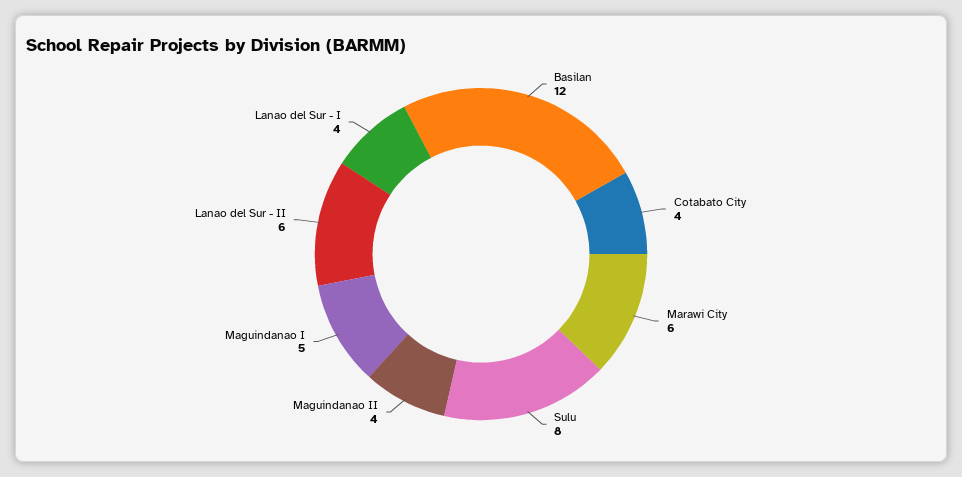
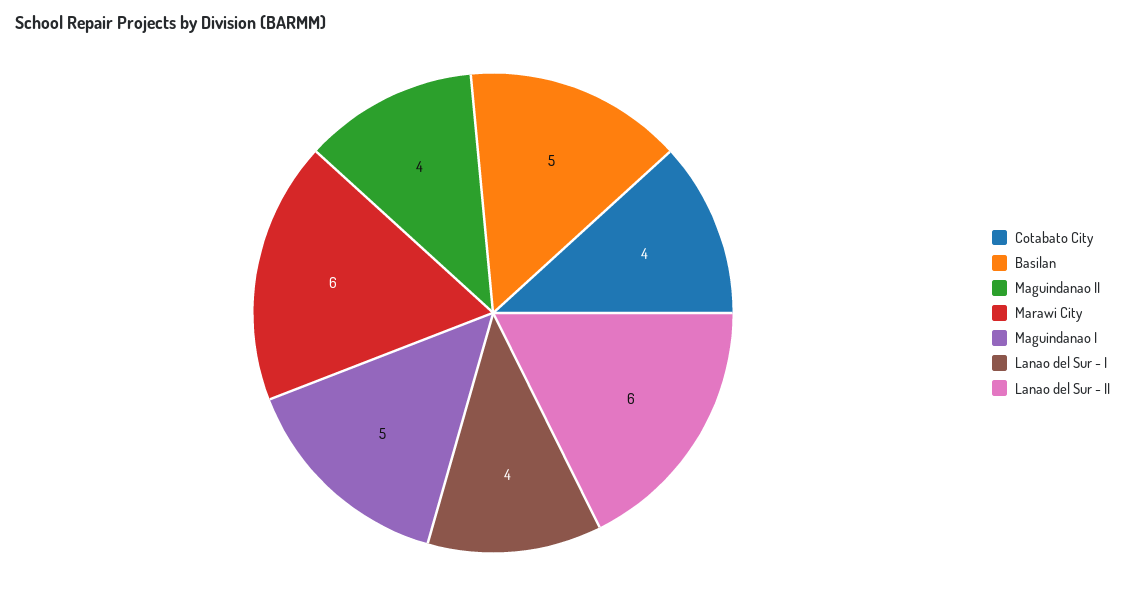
Basilan: 12 -> 5
Sulu: 8 -> none

